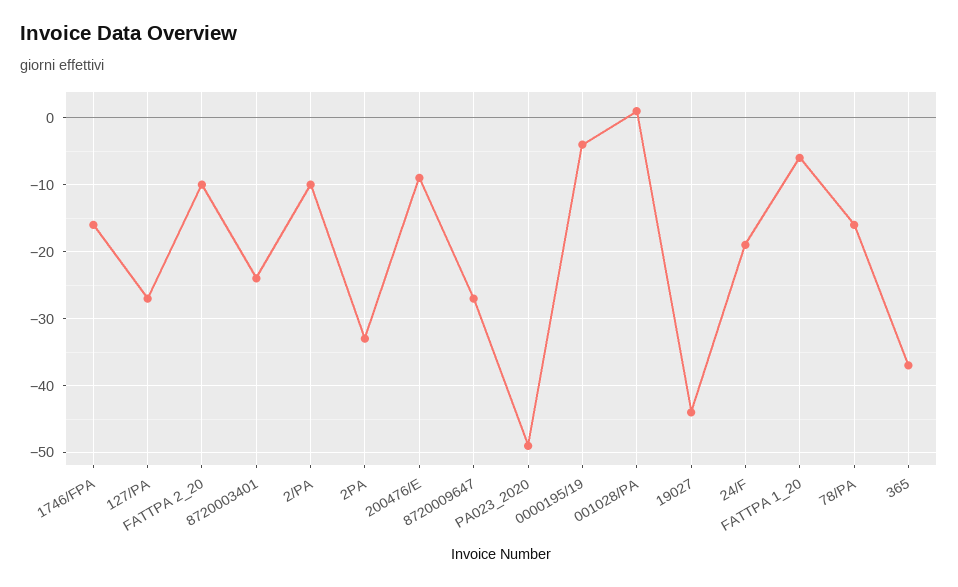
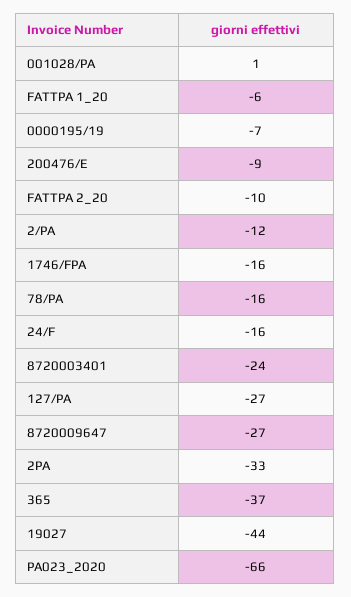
2/PA: -10 -> -12
PA023_2020: -49 -> -66
0000195/19: -4 -> -7
24/F: -19 -> -16

